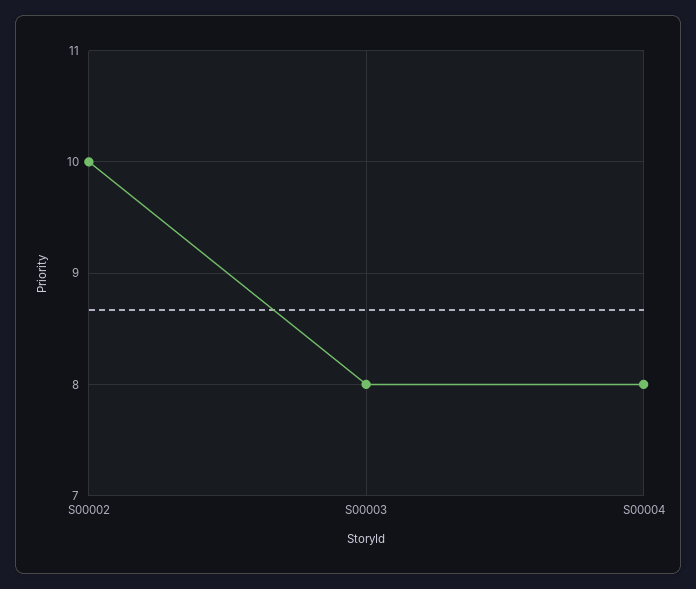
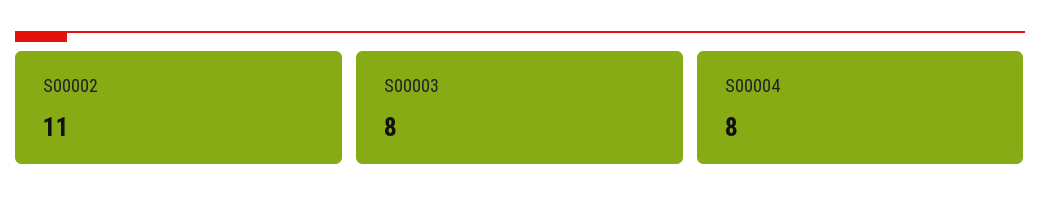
S00002: 10 -> 11

